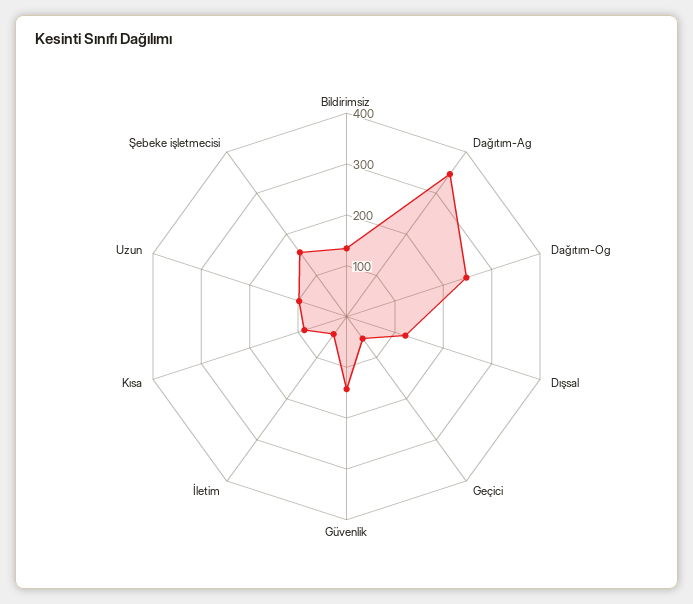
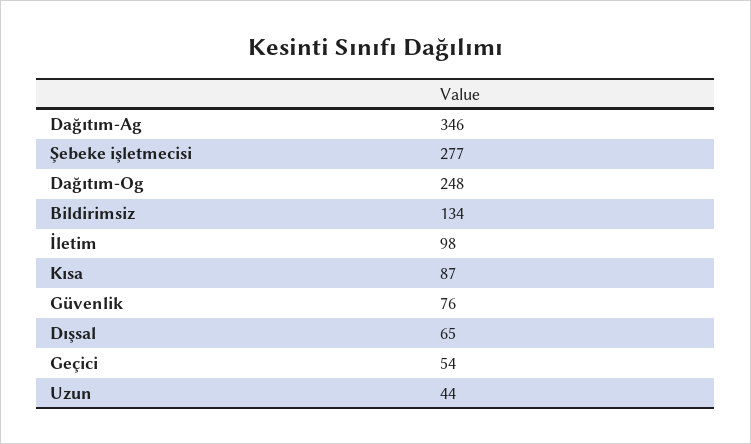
Dışsal: 120 -> 65
Güvenlik: 140 -> 76
İletim: 40 -> 98
Uzun: 100 -> 44
Şebeke işletmecisi: 160 -> 277

